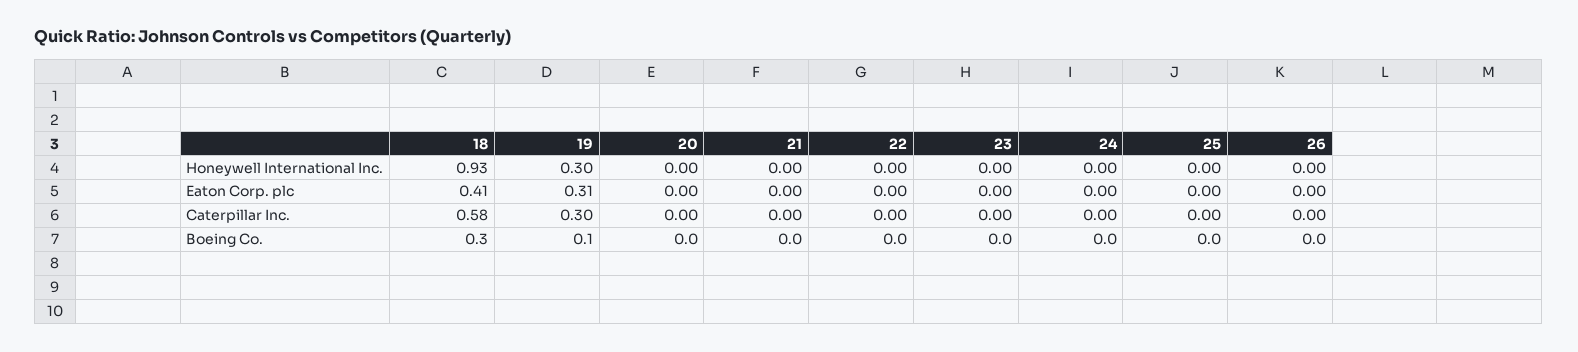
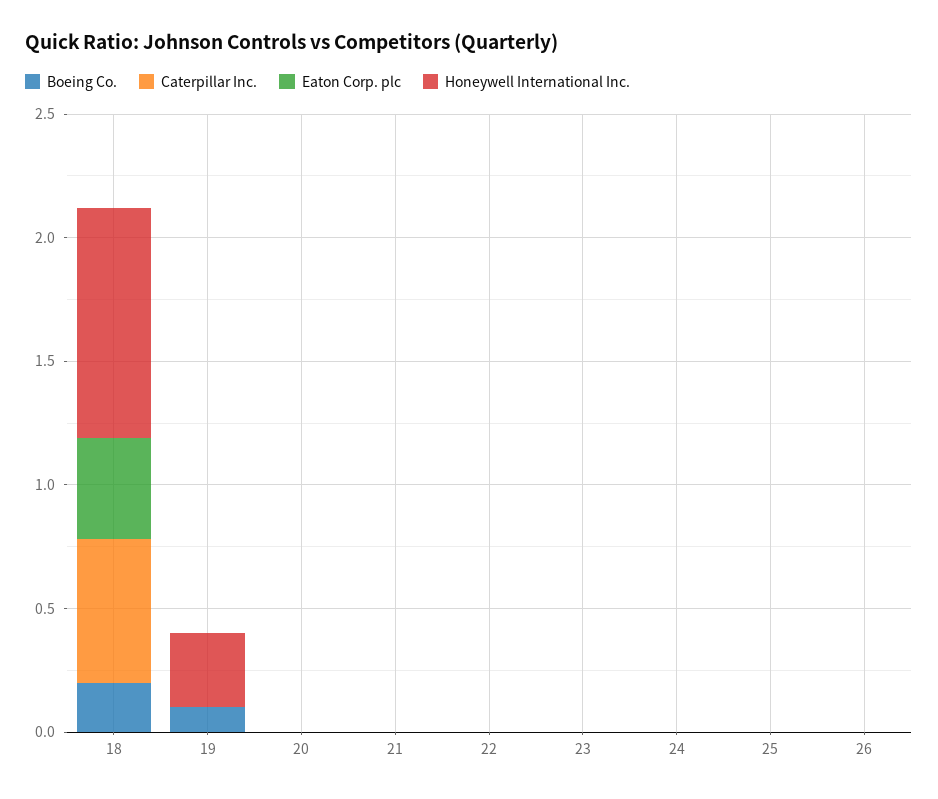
Eaton Corp. plc, 19: 0.31 -> 0
Caterpillar Inc., 19: 0.3 -> 0
Boeing Co., 18: 0.3 -> 0.2

